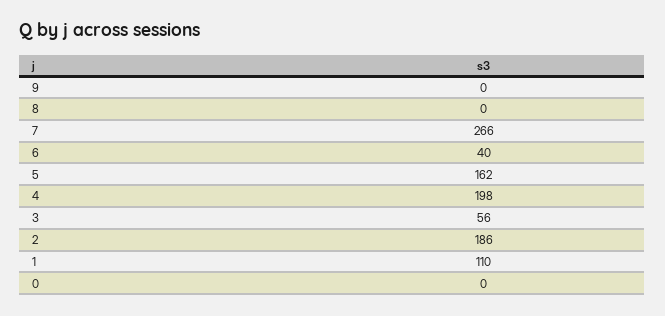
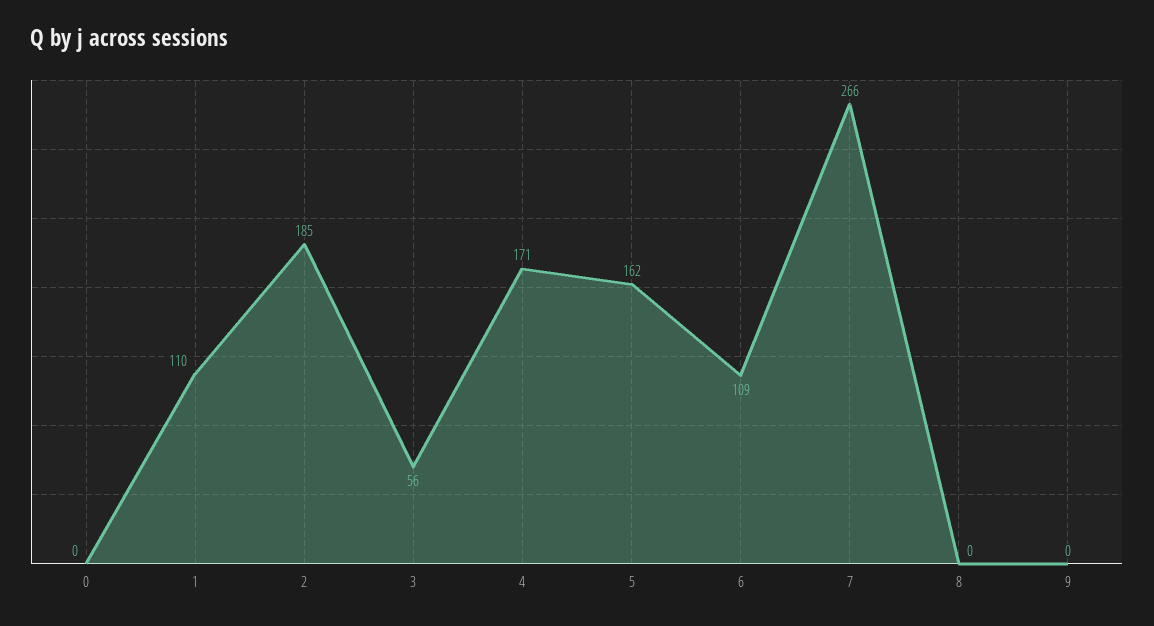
6: 40 -> 109
4: 198 -> 171
2: 186 -> 185

